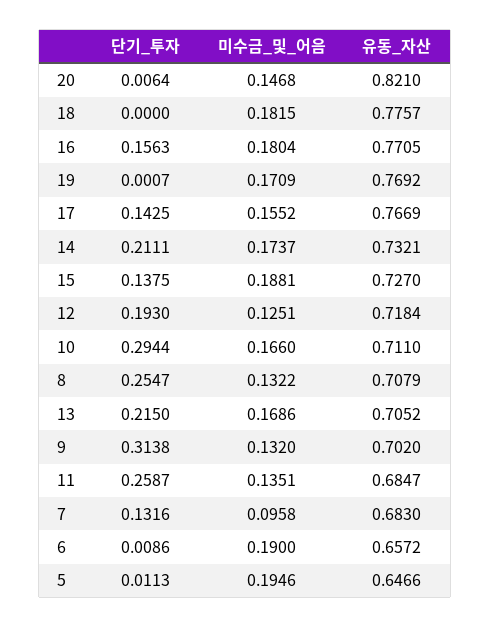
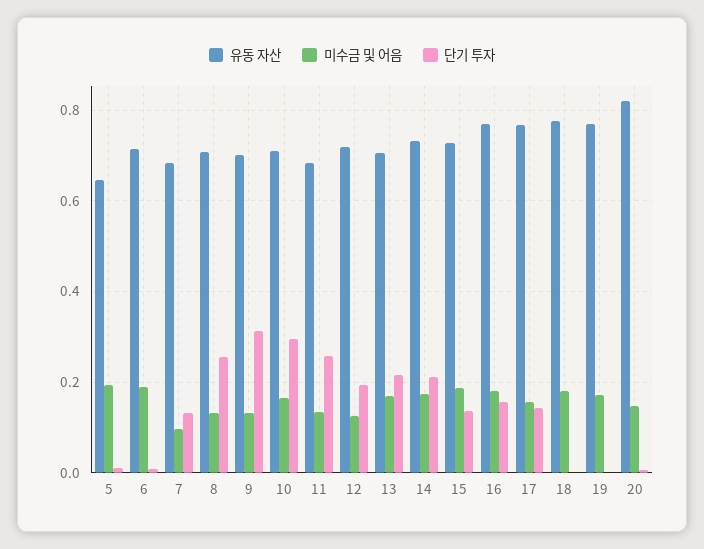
유동_자산, 6: 0.6572 -> 0.72

